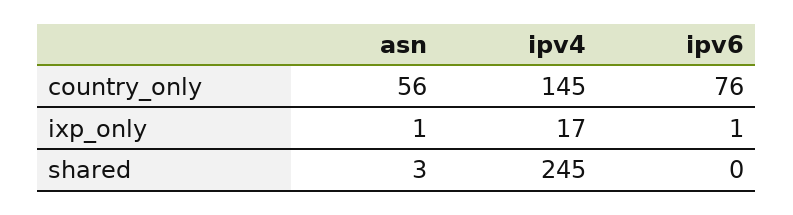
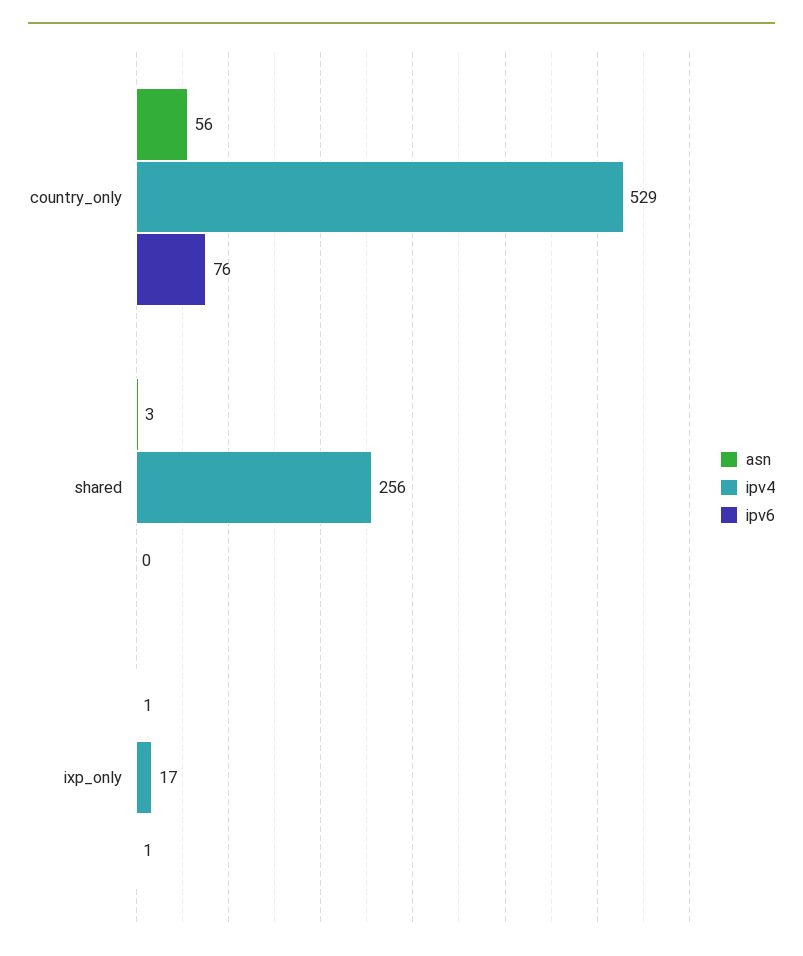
ipv4, country_only: 145 -> 529
ipv4, shared: 245 -> 256

